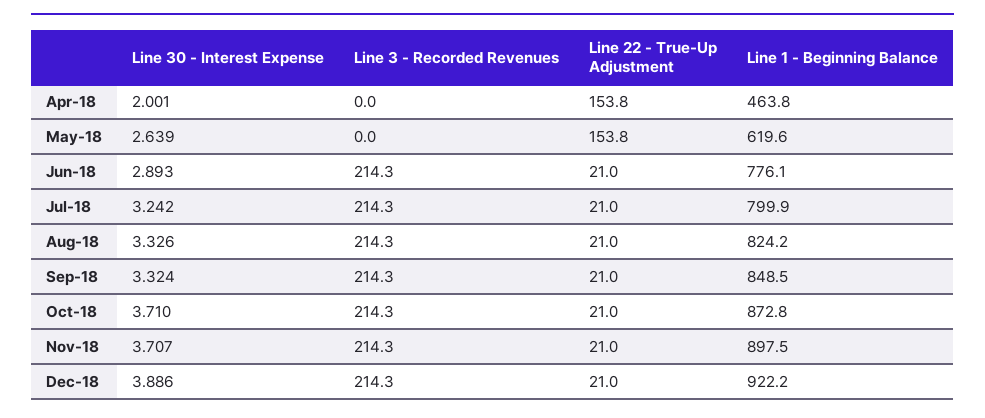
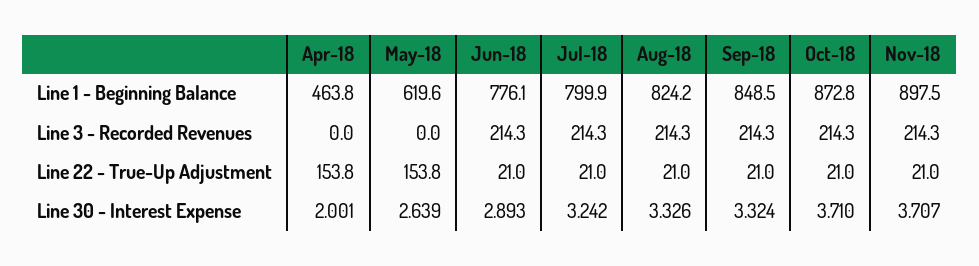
Line 30 - Interest Expense, Dec-18: 3.886 -> none
Line 3 - Recorded Revenues, Dec-18: 214.3 -> none
Line 22 - True-Up Adjustment, Dec-18: 21 -> none
Line 1 - Beginning Balance, Dec-18: 922.2 -> none

